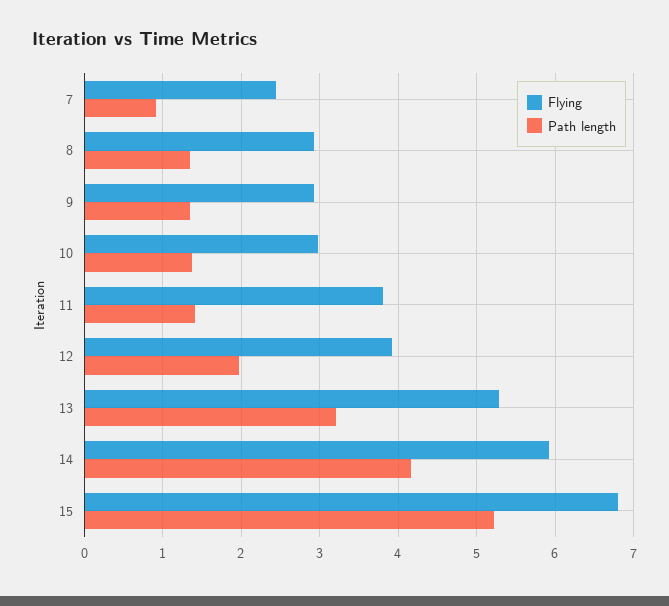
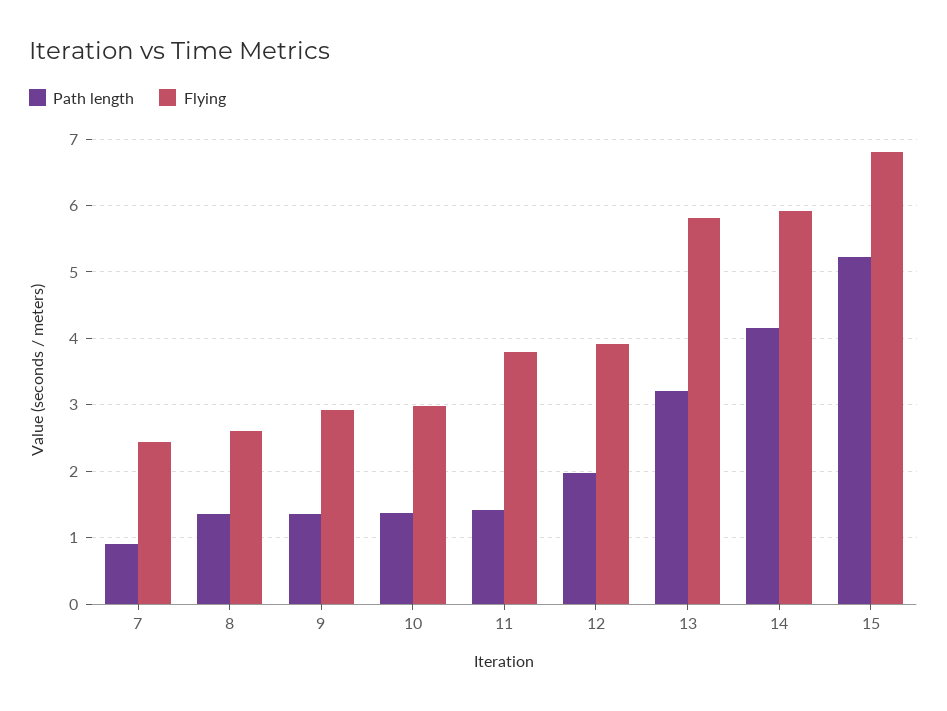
Flying, 8: 2.9 -> 2.6
Flying, 13: 5.3 -> 5.8

